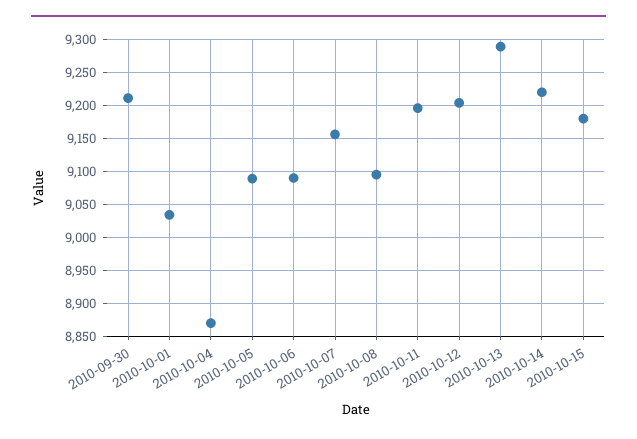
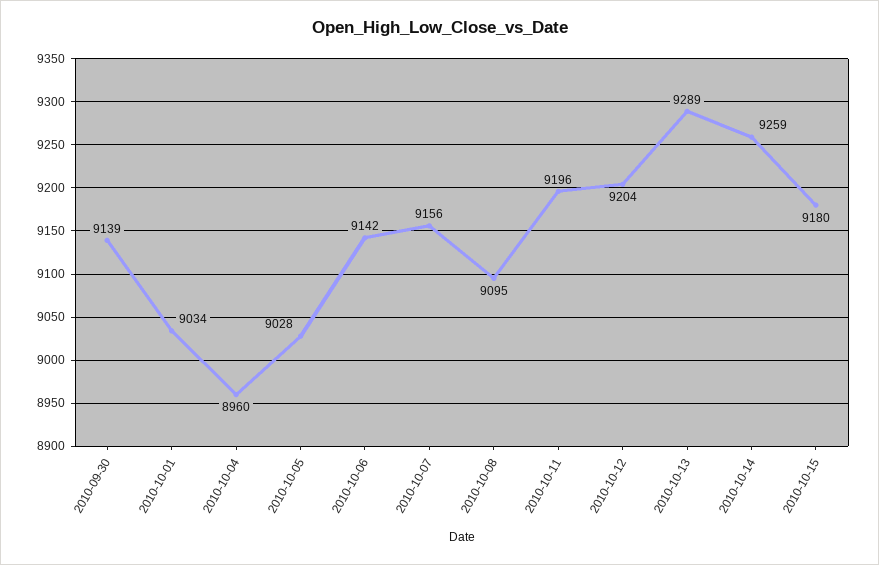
2010-09-30: 9210 -> 9139
2010-10-04: 8870 -> 8960
2010-10-05: 9090 -> 9028
2010-10-06: 9090 -> 9142
2010-10-14: 9220 -> 9259

